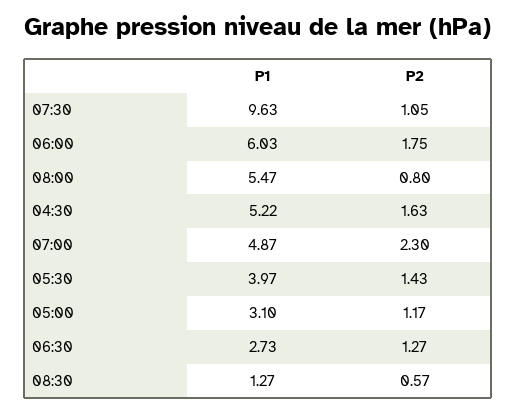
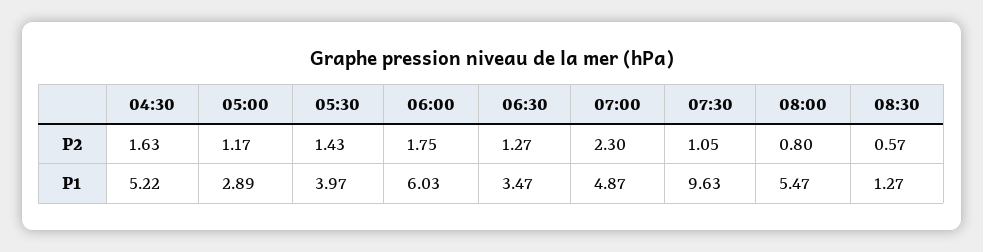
P1, 05:00: 3.1 -> 2.89
P1, 06:30: 2.73 -> 3.47

